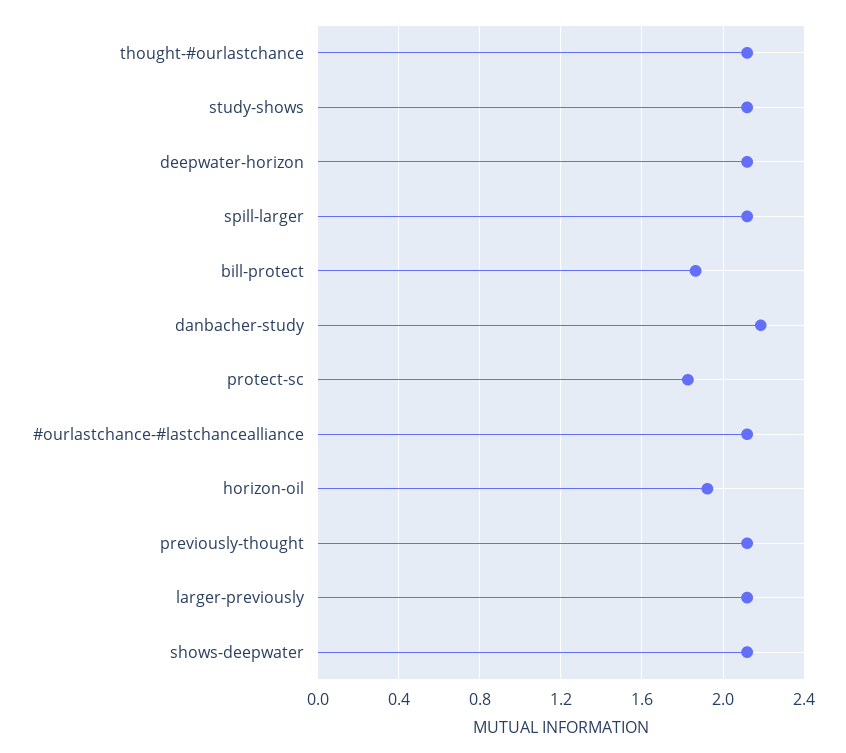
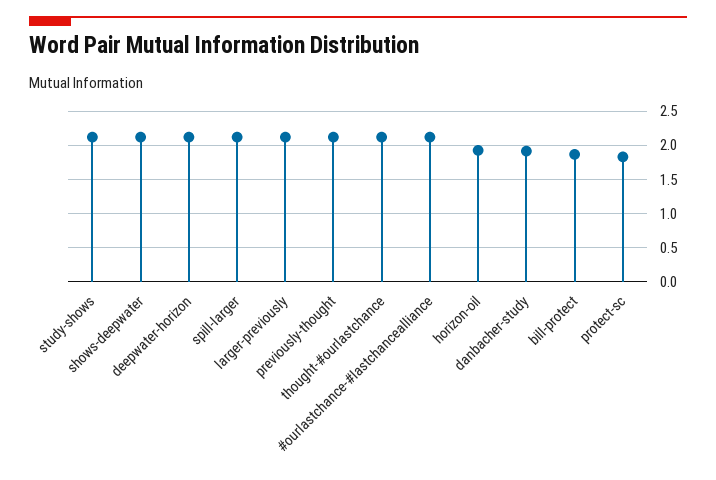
danbacher-study: 2.2 -> 1.9

